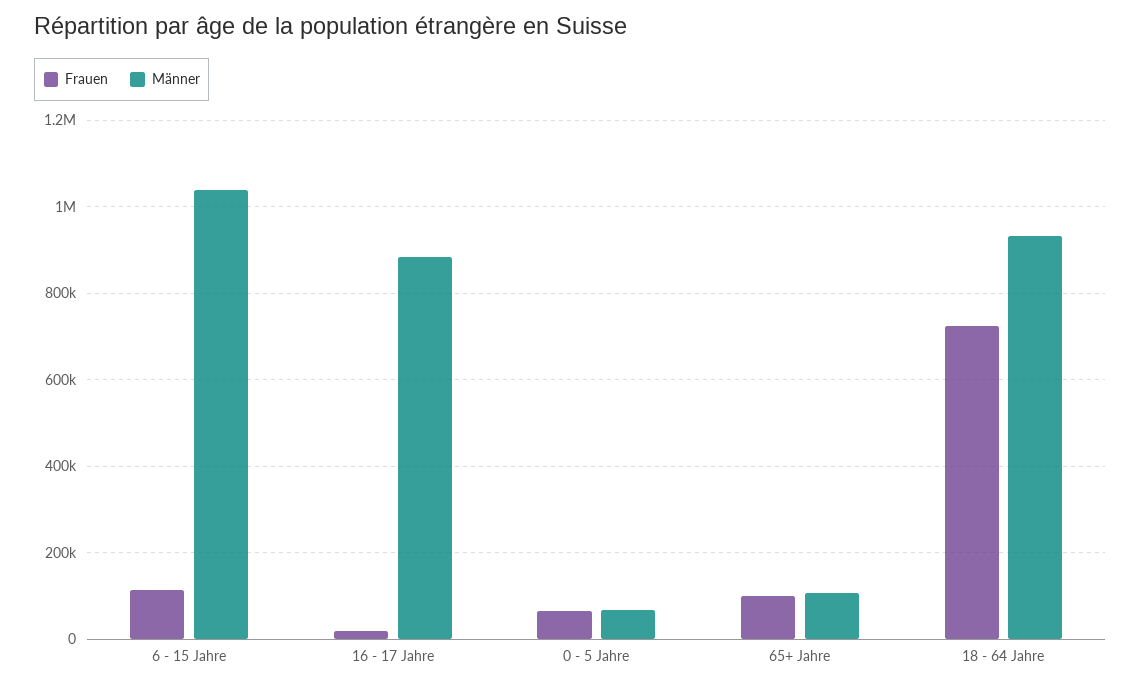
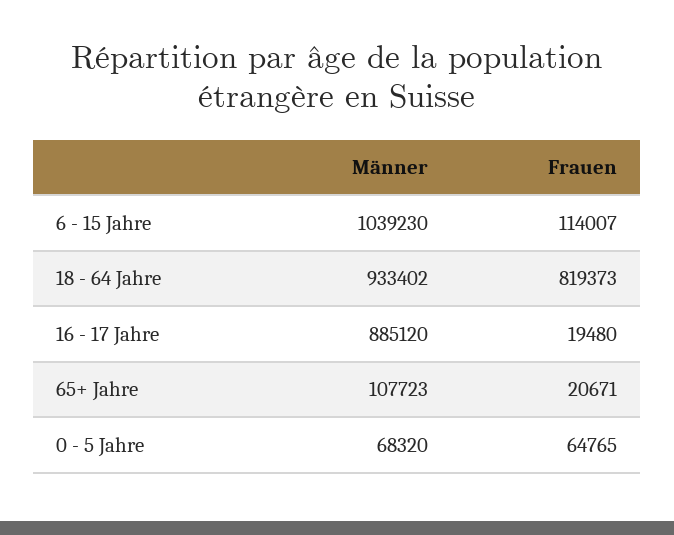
Frauen, 65+ Jahre: 100000 -> 20671
Frauen, 18 - 64 Jahre: 720000 -> 819373

